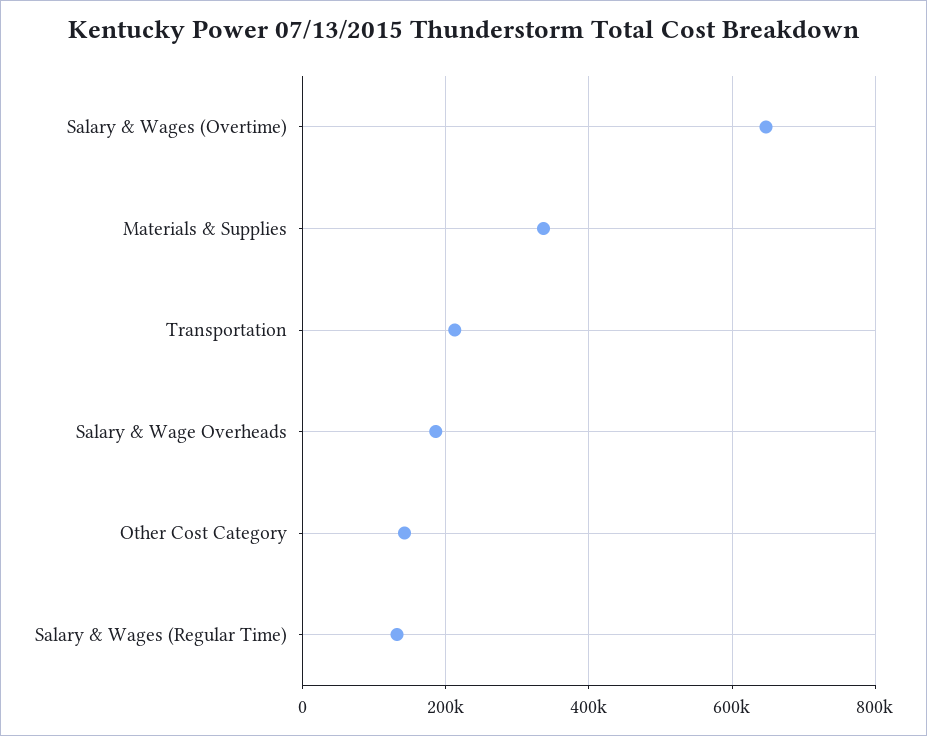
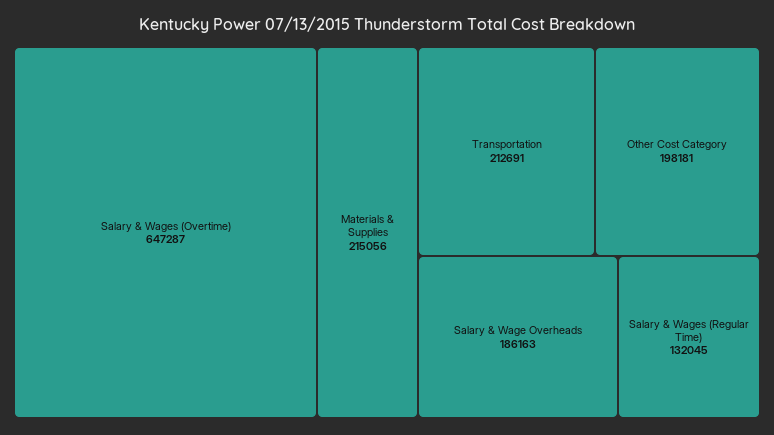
Materials & Supplies: 340000 -> 215056
Other Cost Category: 140000 -> 198181

